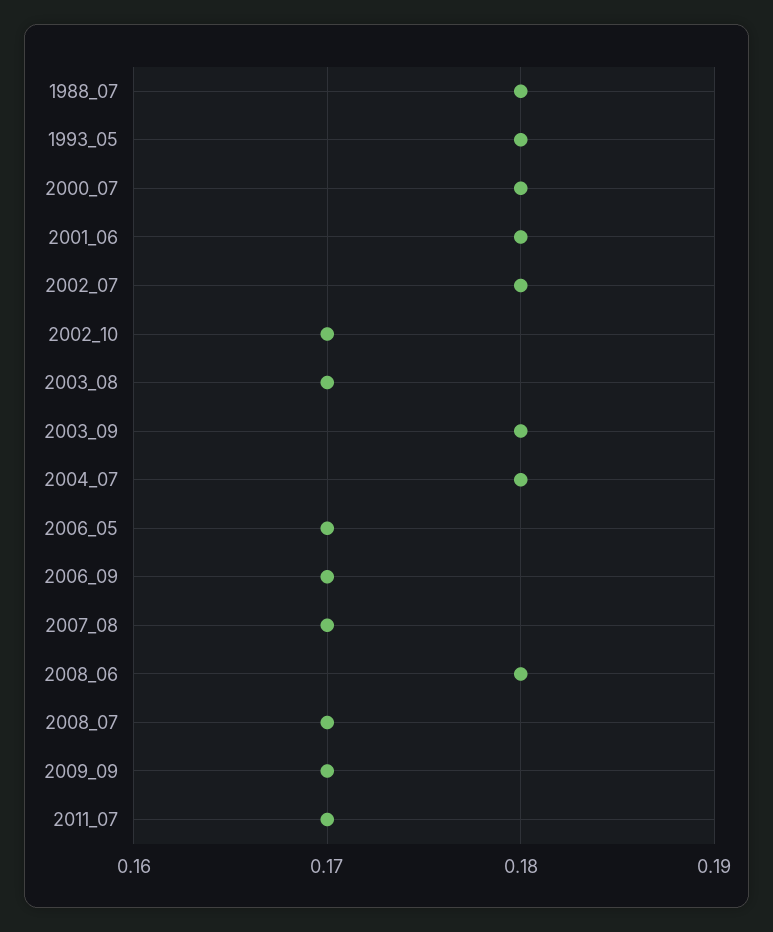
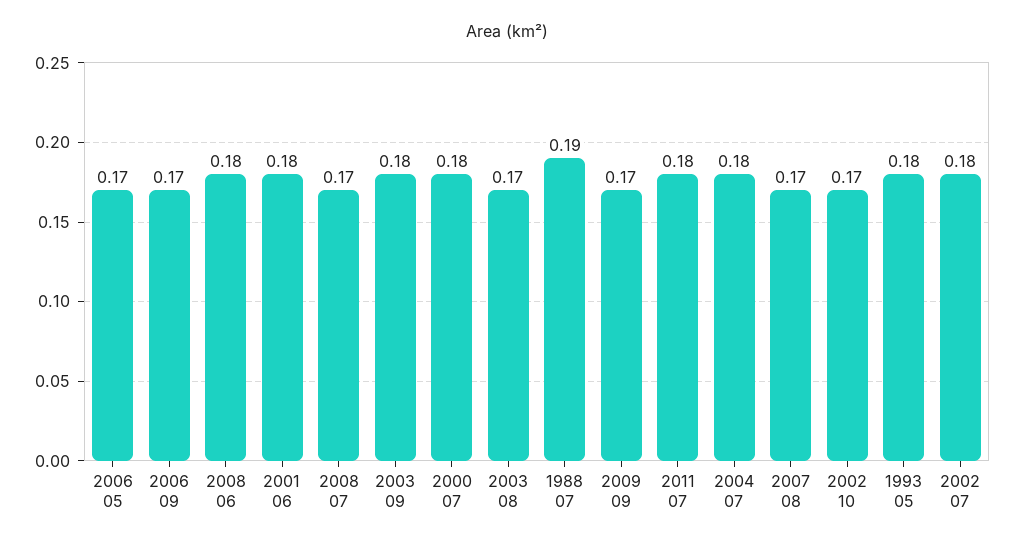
1988_07: 0.18 -> 0.19
2011_07: 0.17 -> 0.18

